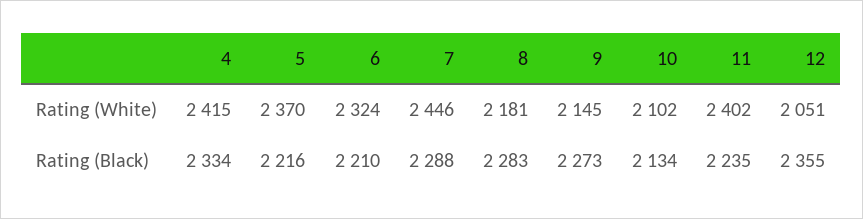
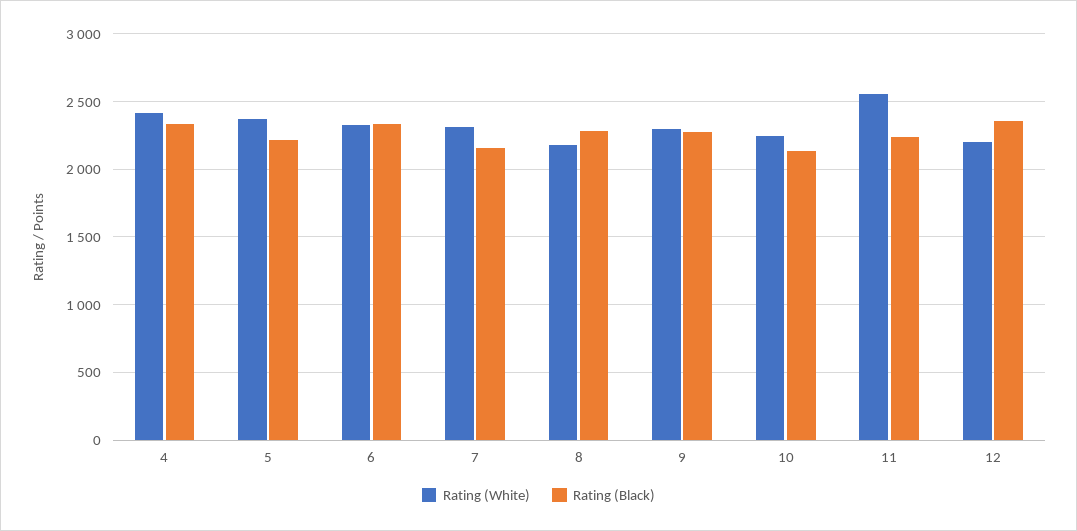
Rating (White), 7: 2446 -> 2300
Rating (White), 9: 2145 -> 2300
Rating (White), 10: 2102 -> 2250
Rating (White), 11: 2402 -> 2550
Rating (White), 12: 2051 -> 2200
Rating (Black), 6: 2210 -> 2350
Rating (Black), 7: 2288 -> 2150

